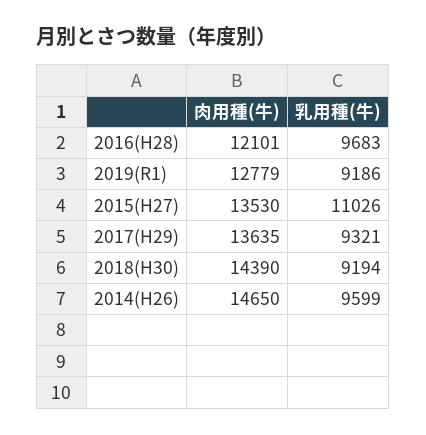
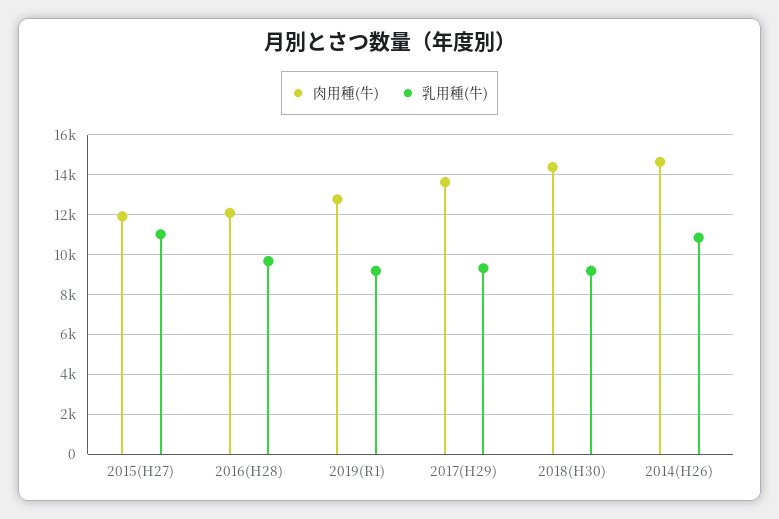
肉用種(牛), 2015(H27): 13530 -> 12000
乳用種(牛), 2014(H26): 9599 -> 11000

